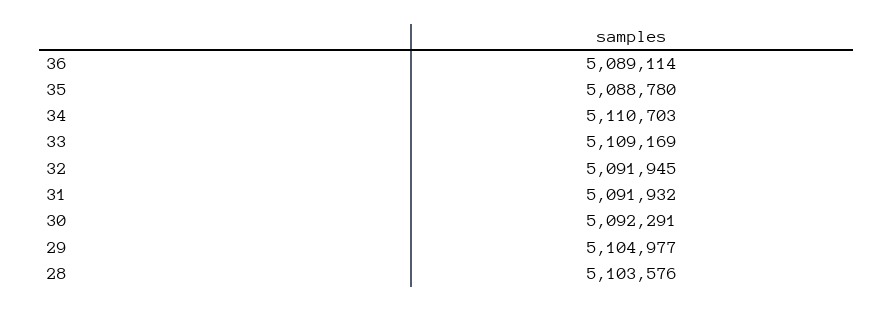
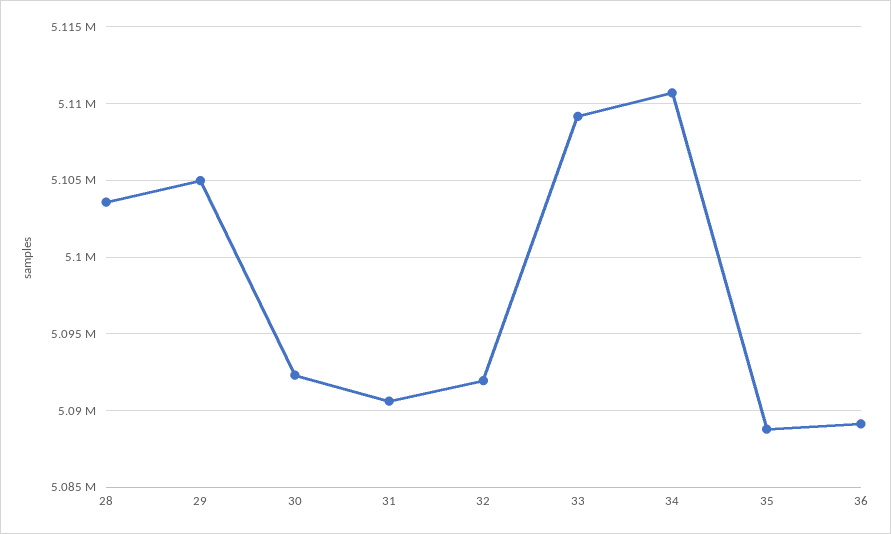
31: 5091932 -> 5090500

